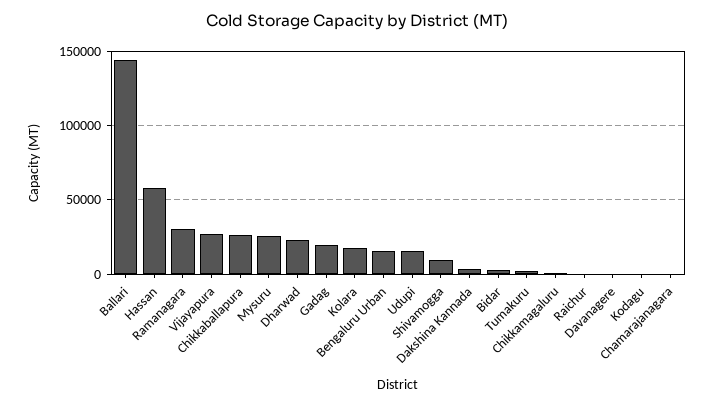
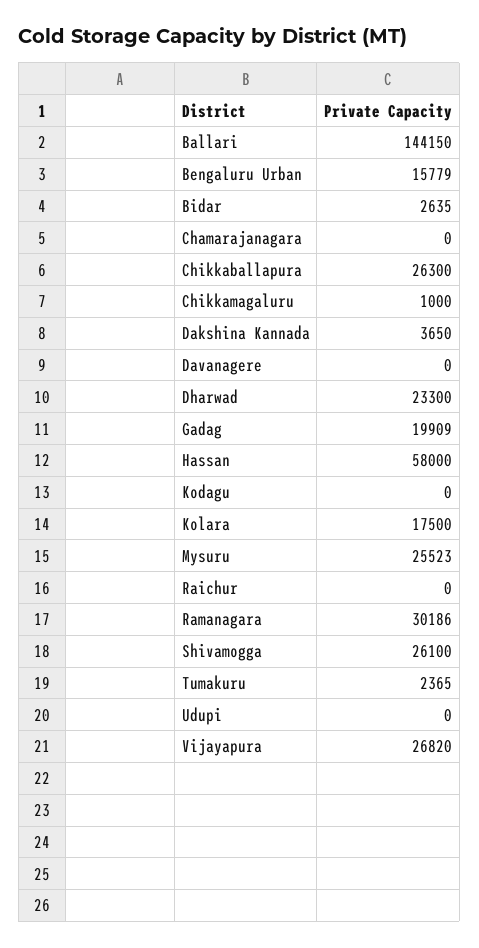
Udupi: 15000 -> 0
Shivamogga: 10000 -> 26100

